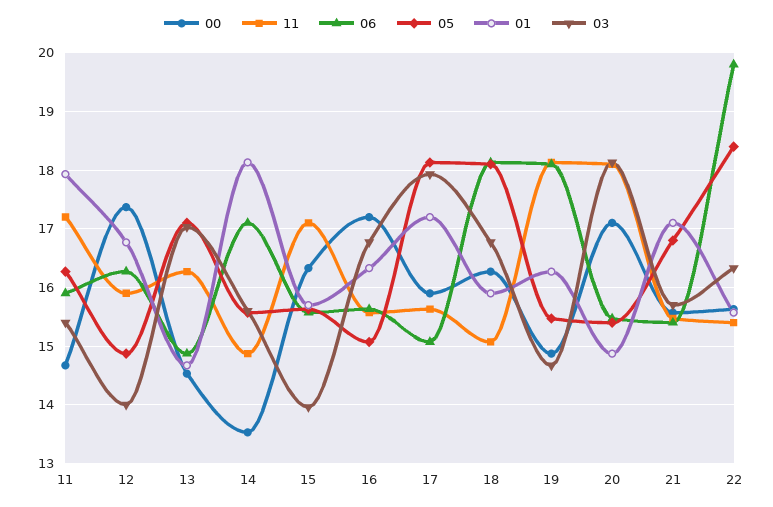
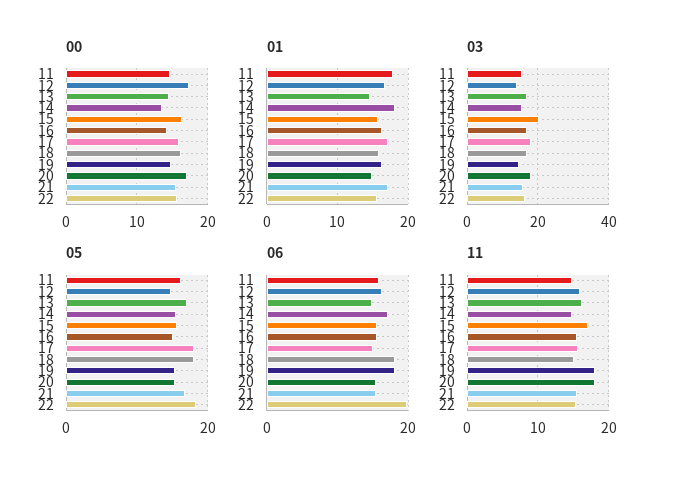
11, 11: 17.2 -> 15
03, 15: 14 -> 20
00, 16: 17.2 -> 14

